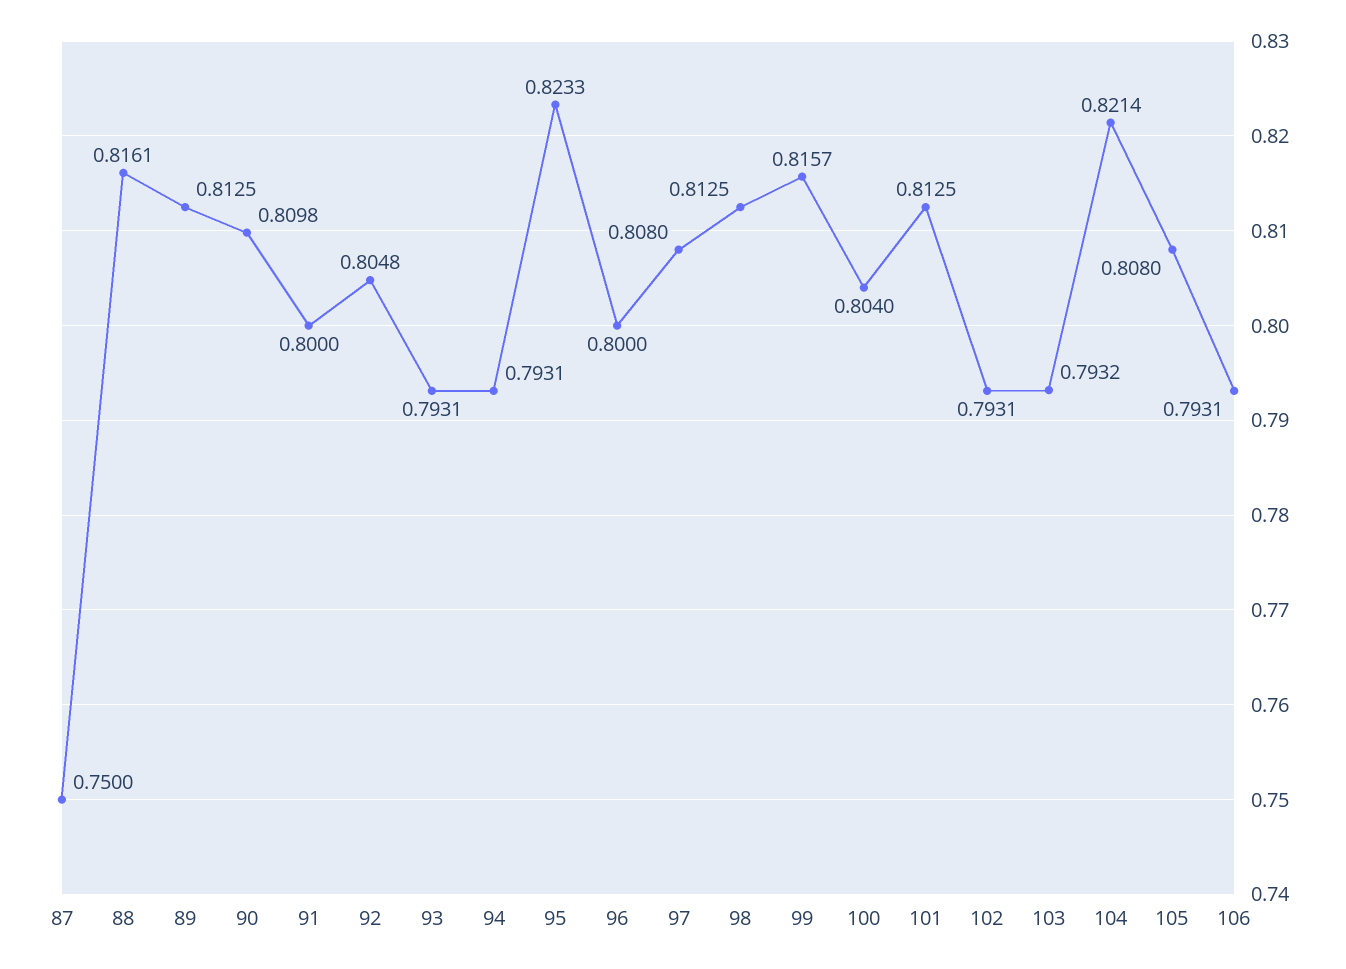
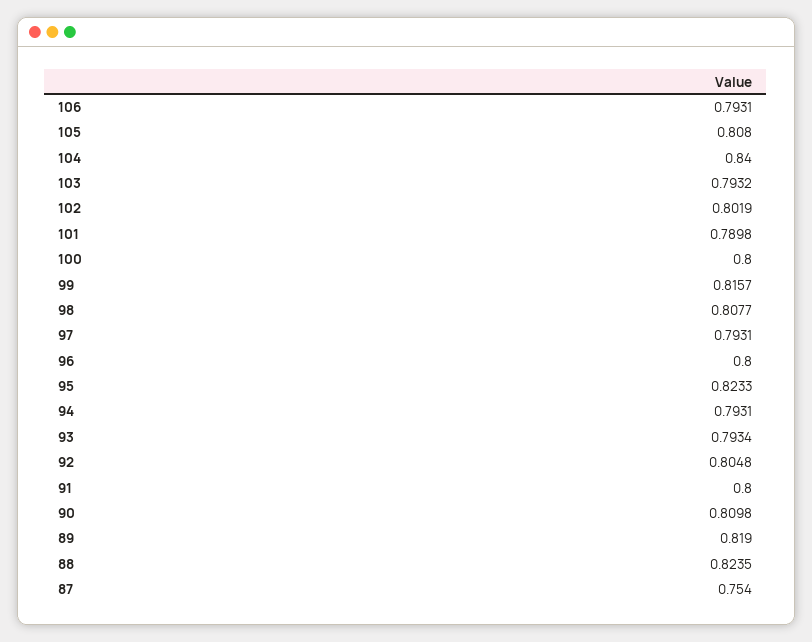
87: 0.75 -> 0.754
88: 0.8161 -> 0.8235
89: 0.8125 -> 0.819
93: 0.7931 -> 0.7934
97: 0.808 -> 0.7931
98: 0.8125 -> 0.8077
100: 0.804 -> 0.8
101: 0.8125 -> 0.7898
102: 0.7931 -> 0.8019
104: 0.8214 -> 0.84

